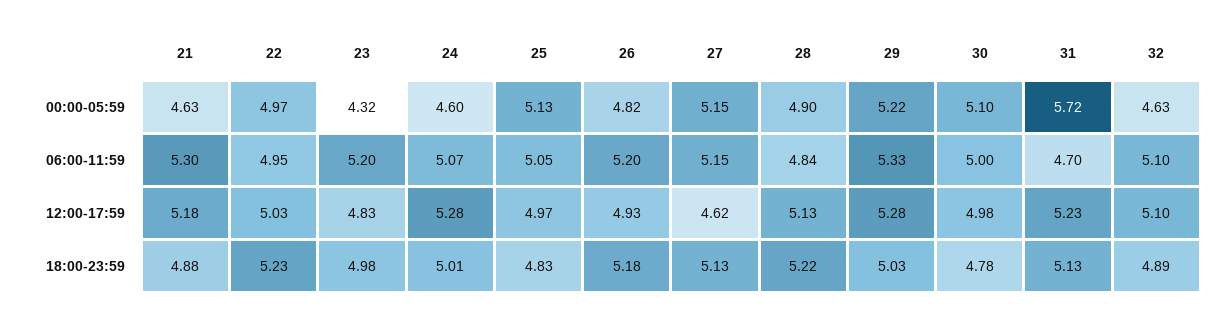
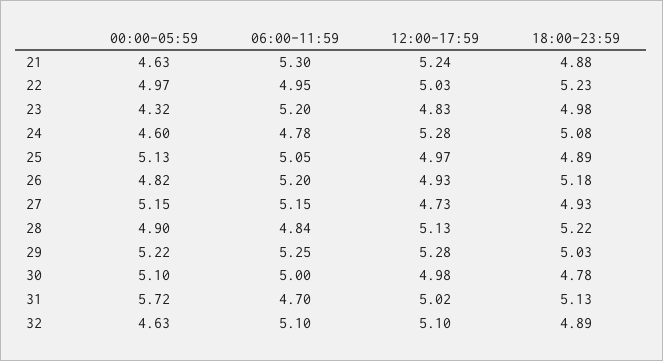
24, 06:00-11:59: 5.07 -> 4.78
29, 06:00-11:59: 5.33 -> 5.25
21, 12:00-17:59: 5.18 -> 5.24
27, 12:00-17:59: 4.62 -> 4.73
31, 12:00-17:59: 5.23 -> 5.02
24, 18:00-23:59: 5.01 -> 5.08
25, 18:00-23:59: 4.83 -> 4.89
27, 18:00-23:59: 5.13 -> 4.93

